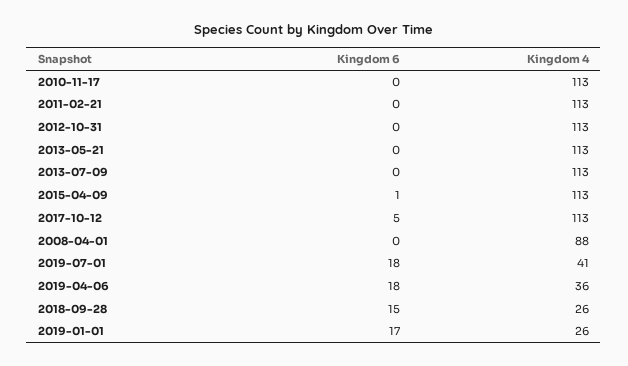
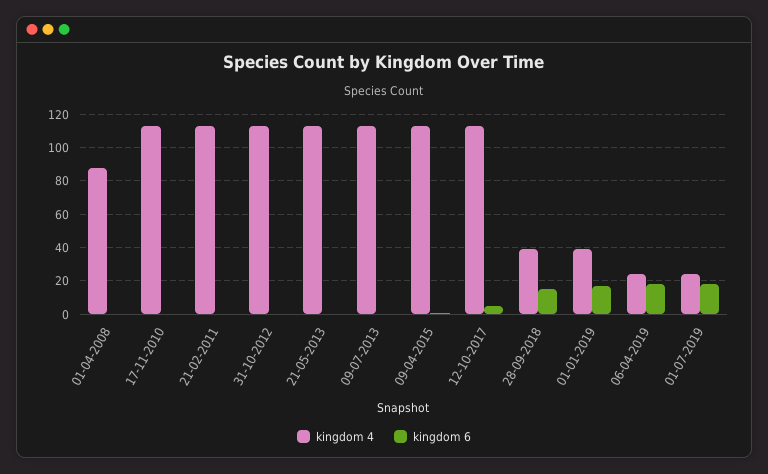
Kingdom 4, 2019-07-01: 41 -> 25
Kingdom 4, 2019-04-06: 36 -> 25
Kingdom 4, 2018-09-28: 26 -> 40
Kingdom 4, 2019-01-01: 26 -> 40

